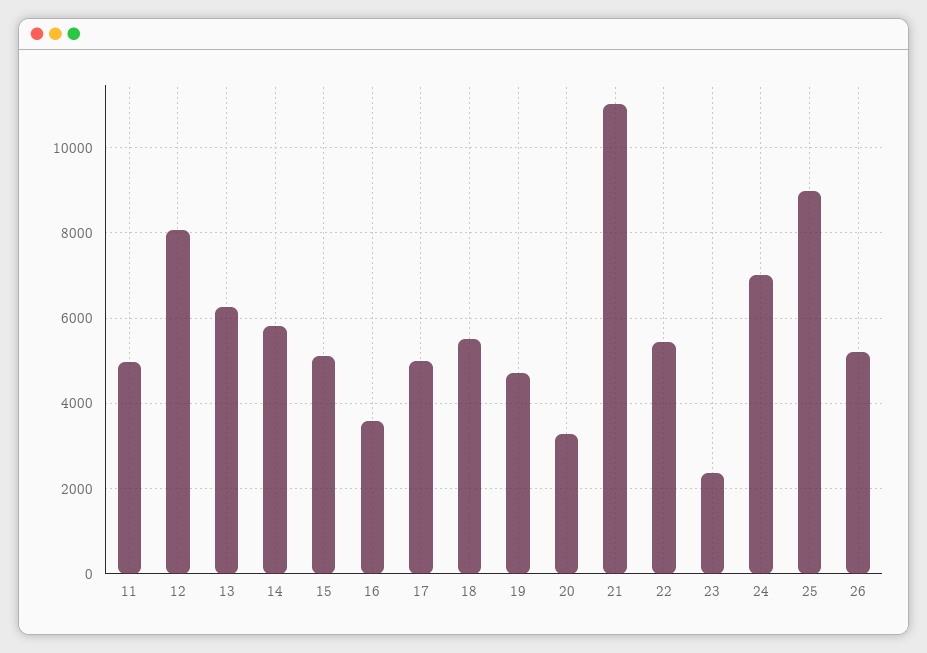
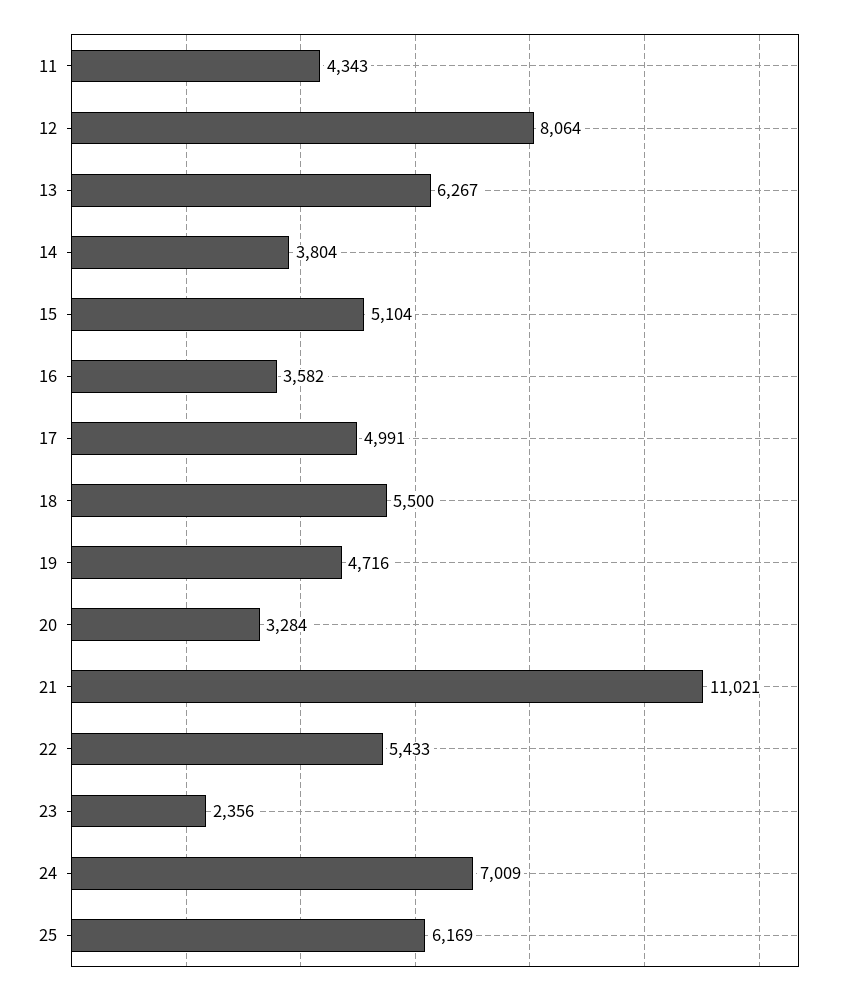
11: 5000 -> 4343
14: 5800 -> 3804
25: 9000 -> 6169
26: 5200 -> none

